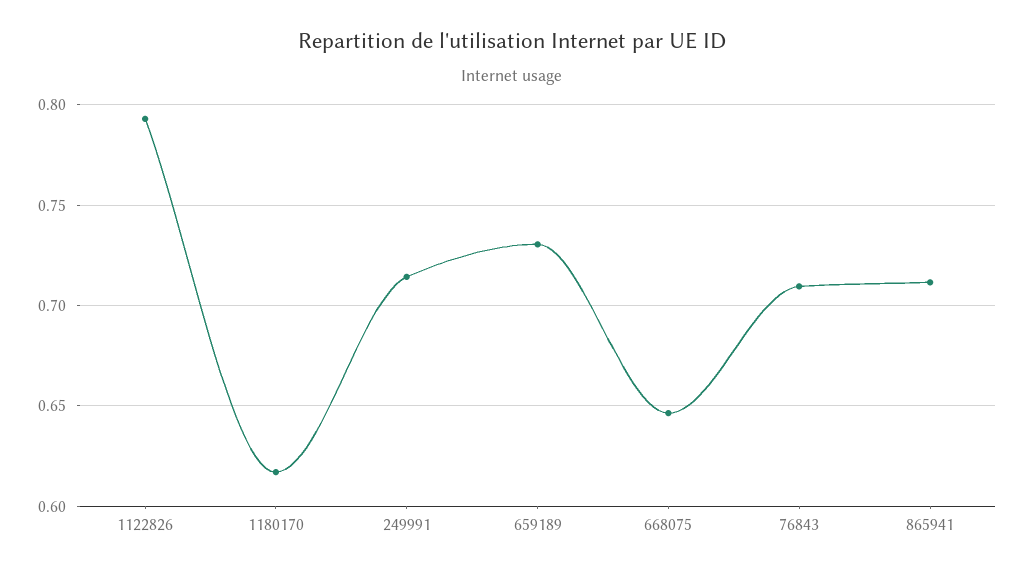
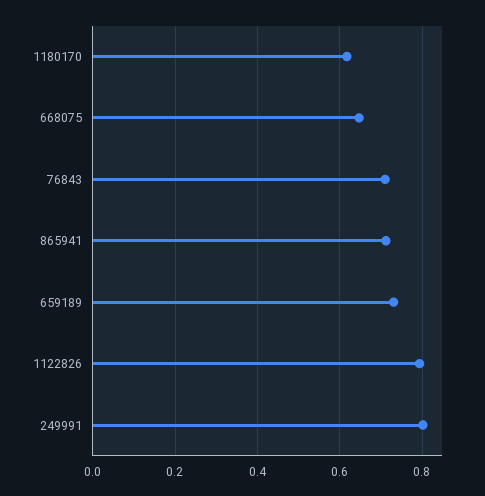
249991: 0.715 -> 0.8

